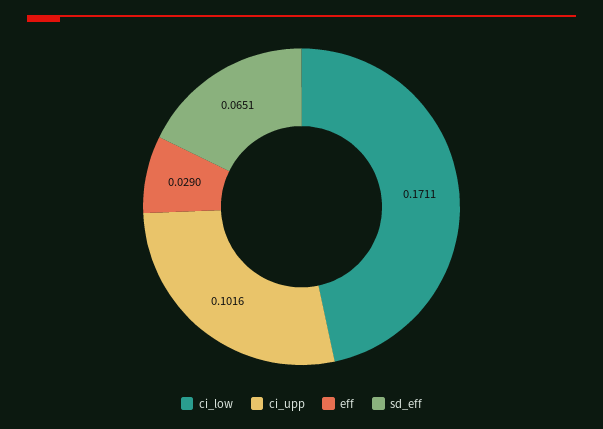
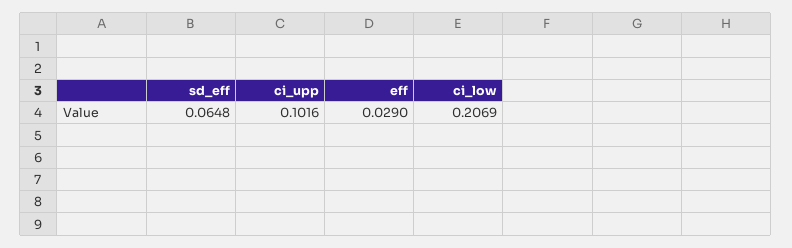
ci_low: 0.1711 -> 0.2069
sd_eff: 0.0651 -> 0.0648

